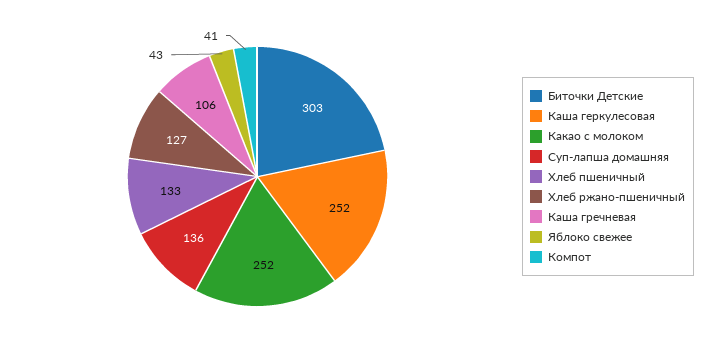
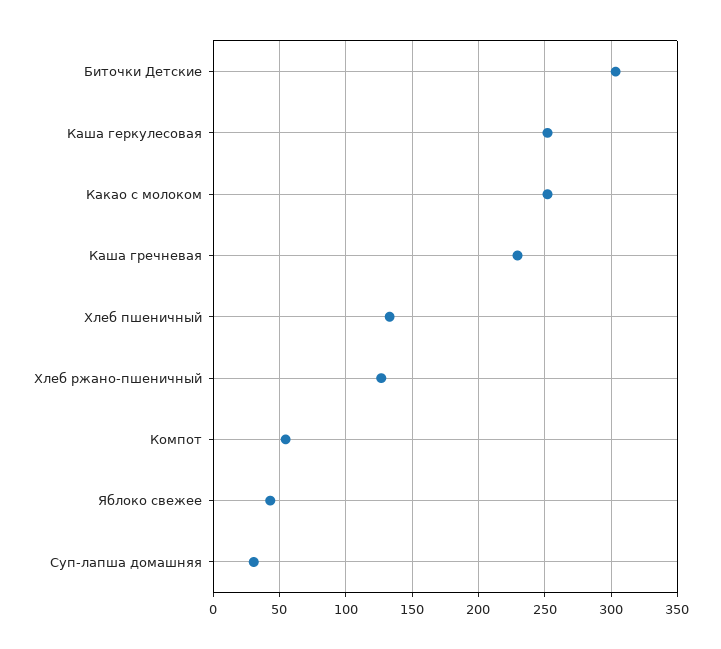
Суп-лапша домашняя: 136 -> 30
Каша гречневая: 106 -> 230
Компот: 41 -> 55

